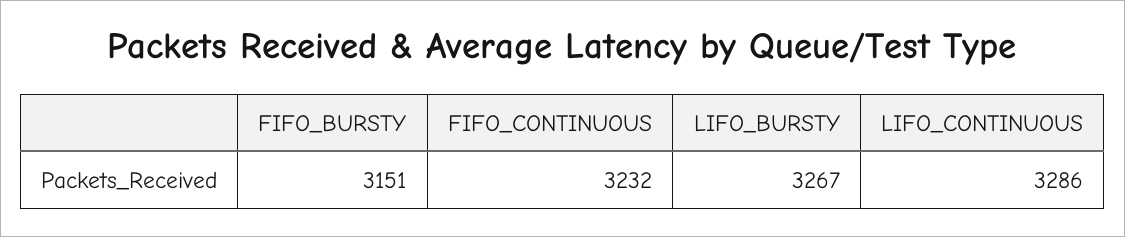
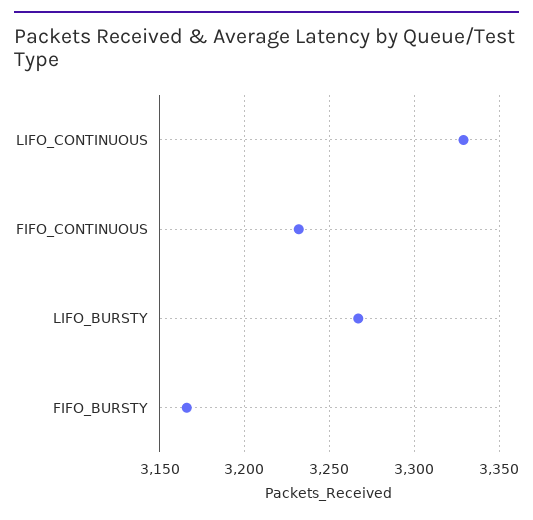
FIFO_BURSTY: 3151 -> 3165
LIFO_CONTINUOUS: 3286 -> 3330

